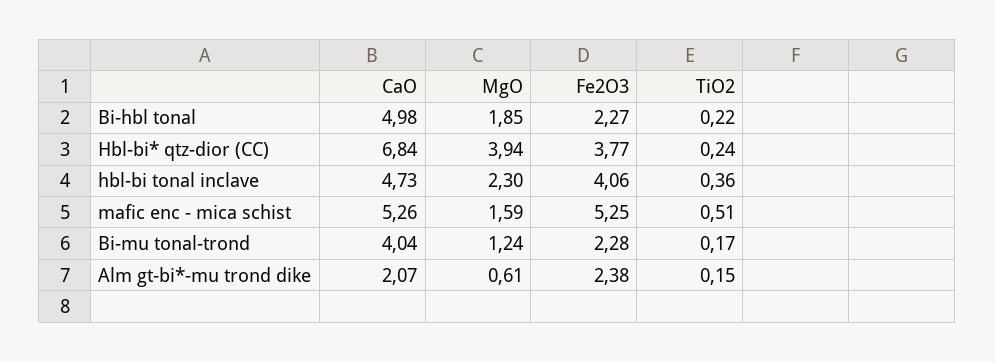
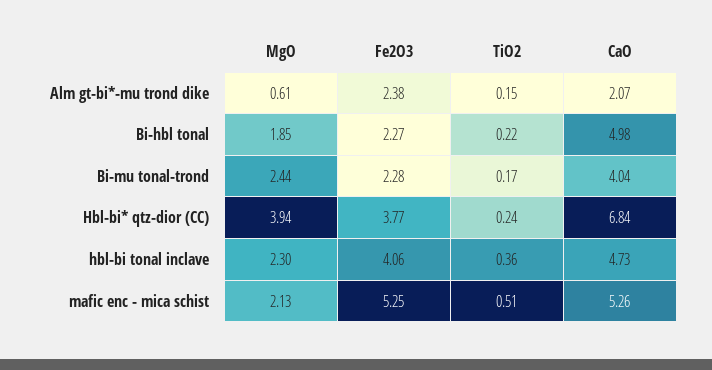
MgO, mafic enc - mica schist: 1.59 -> 2.13
MgO, Bi-mu tonal-trond: 1.24 -> 2.44

